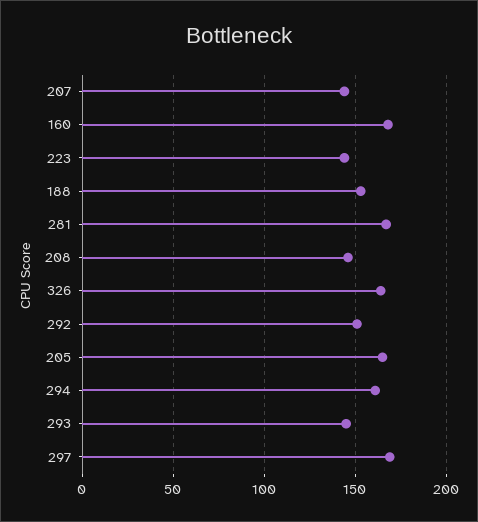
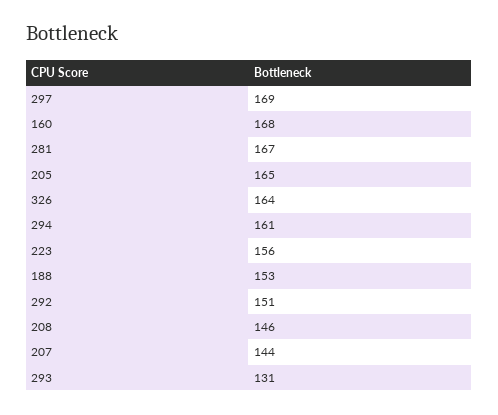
223: 145 -> 156
293: 145 -> 131

